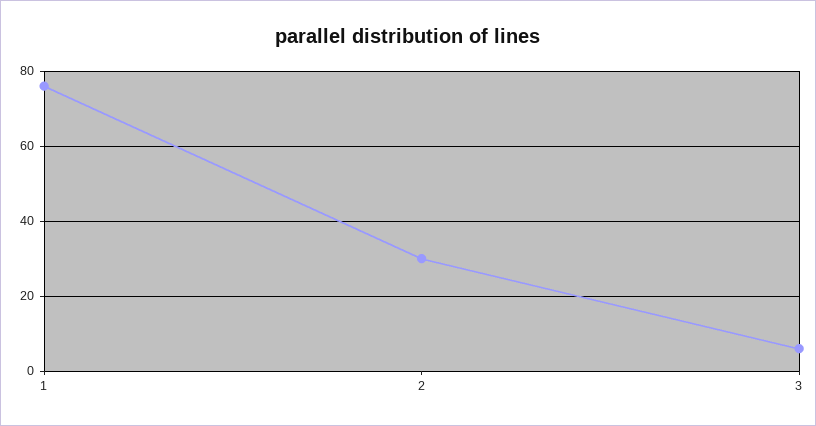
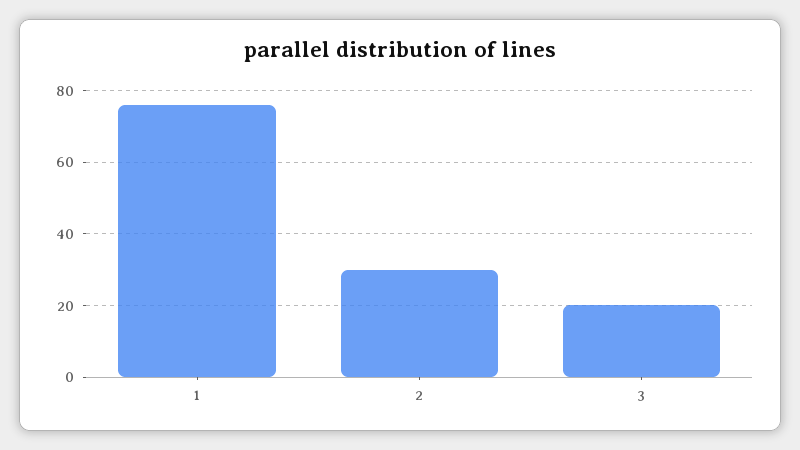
3: 5 -> 20

